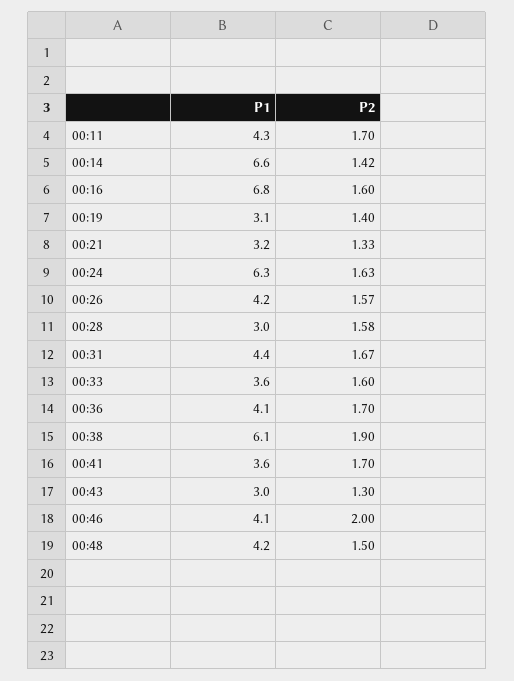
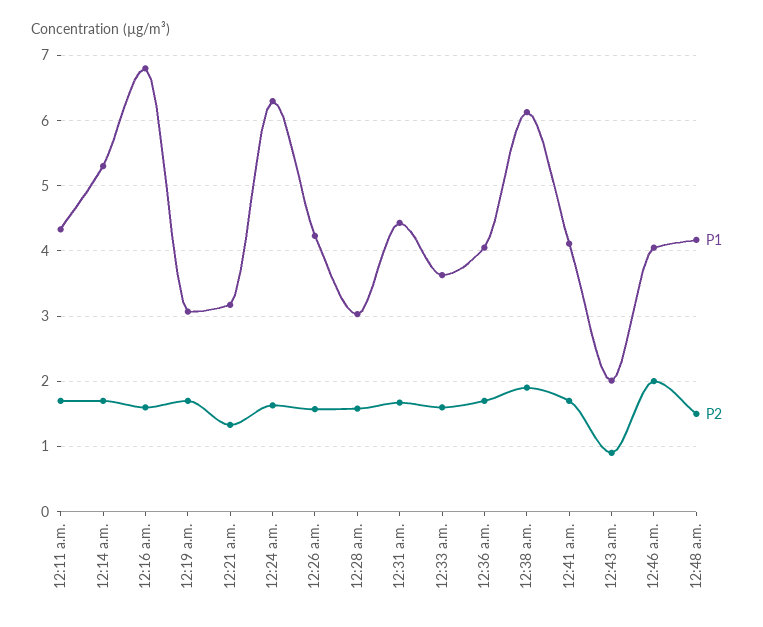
P1, 00:14: 6.6 -> 5.3
P2, 00:14: 1.42 -> 1.7
P2, 00:19: 1.4 -> 1.7
P1, 00:41: 3.6 -> 4.1
P1, 00:43: 3 -> 2
P2, 00:43: 1.3 -> 0.9

